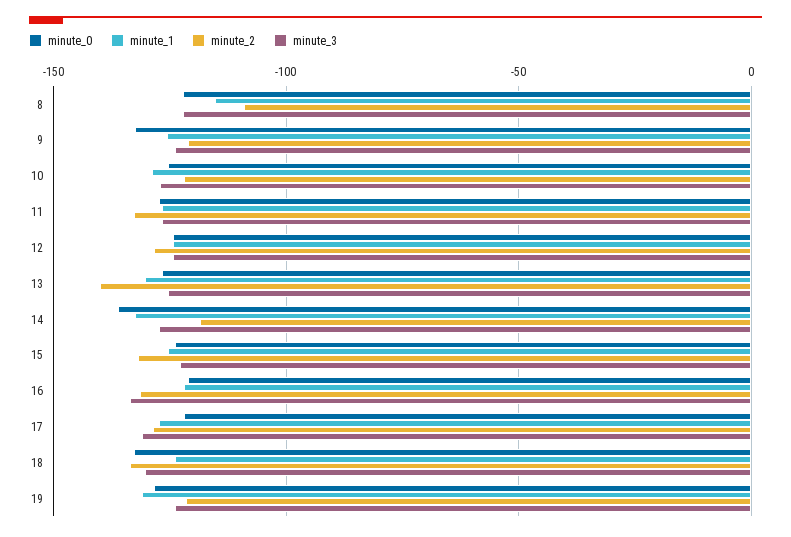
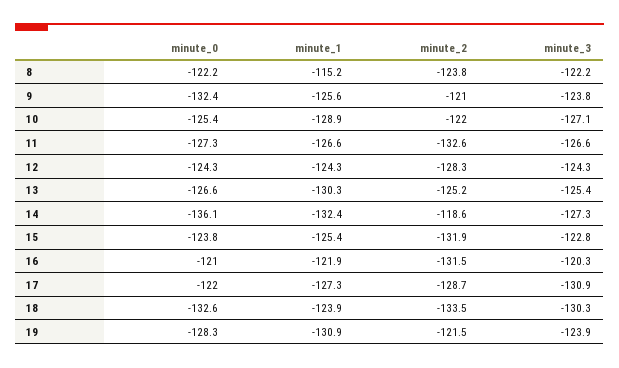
minute_2, 8: -110 -> -123.8
minute_2, 13: -140 -> -125.2
minute_3, 16: -135 -> -120.3

